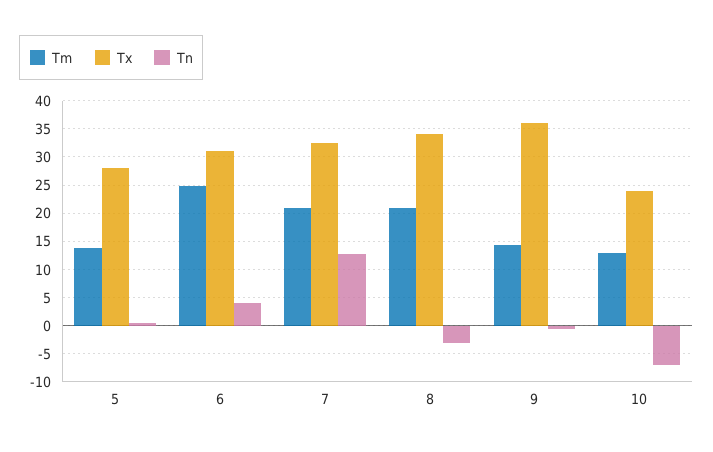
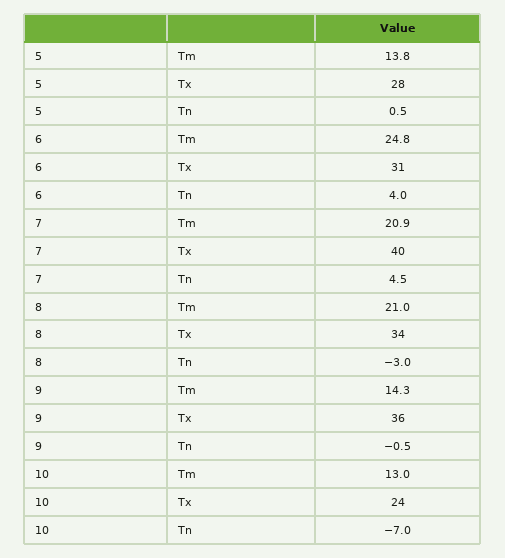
Tx, 7: 32.5 -> 40
Tn, 7: 12.5 -> 4.5

